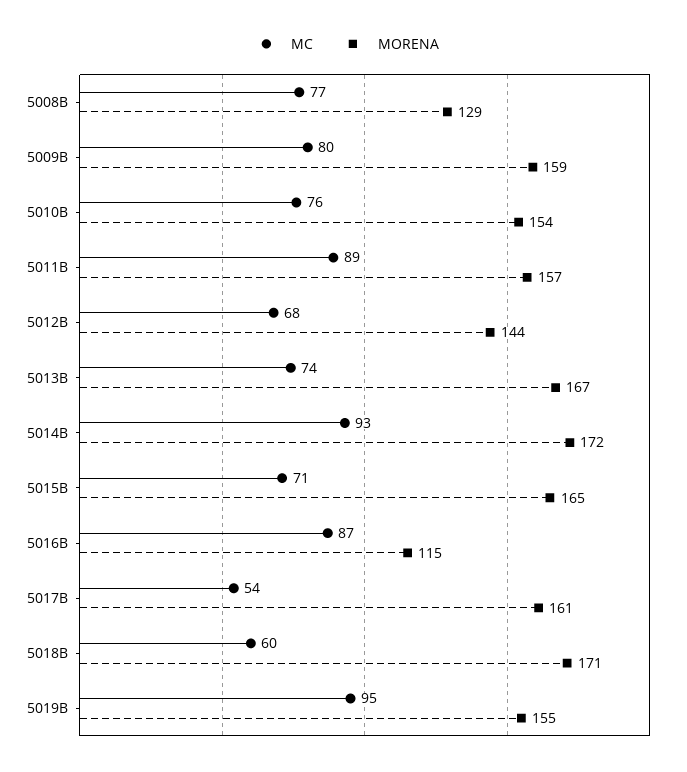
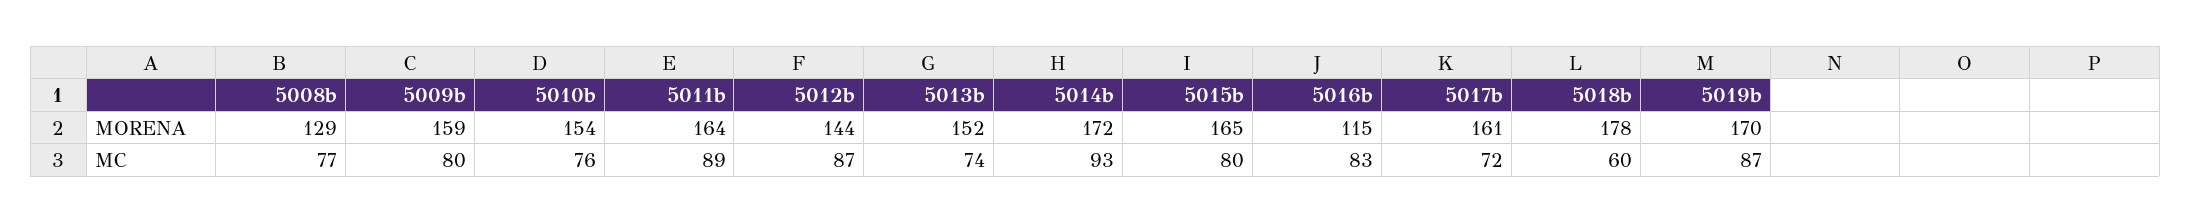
MORENA, 5011B: 157 -> 164
MC, 5012B: 68 -> 87
MORENA, 5013B: 167 -> 152
MC, 5015B: 71 -> 80
MC, 5016B: 87 -> 83
MC, 5017B: 54 -> 72
MORENA, 5018B: 171 -> 178
MC, 5019B: 95 -> 87
MORENA, 5019B: 155 -> 170

